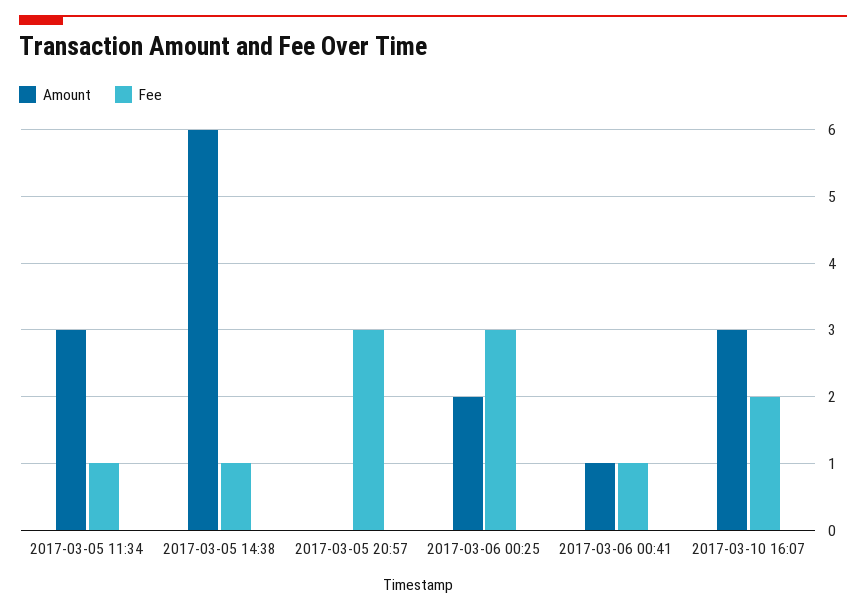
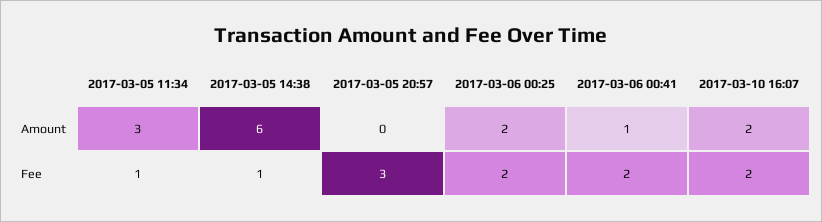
Fee, 2017-03-06 00:25: 3 -> 2
Fee, 2017-03-06 00:41: 1 -> 2
Amount, 2017-03-10 16:07: 3 -> 2

